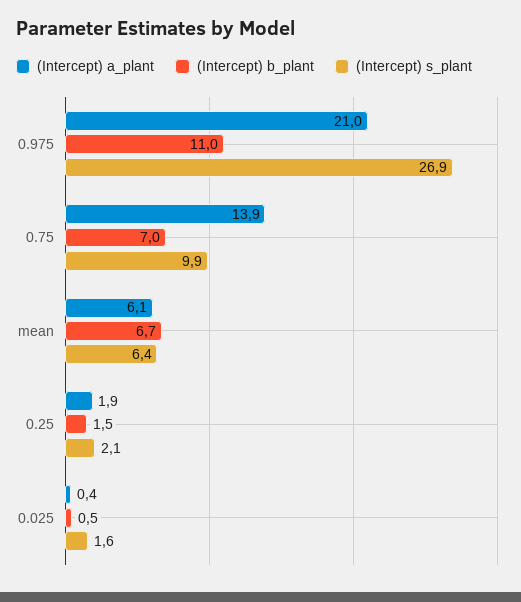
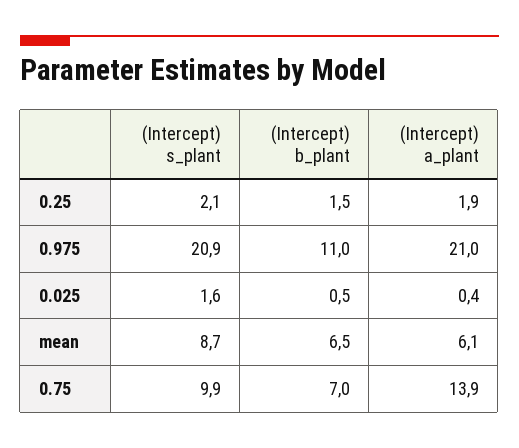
(Intercept) s_plant, 0.975: 26.9 -> 20.9
(Intercept) b_plant, mean: 6.7 -> 6.5
(Intercept) s_plant, mean: 6.4 -> 8.7

